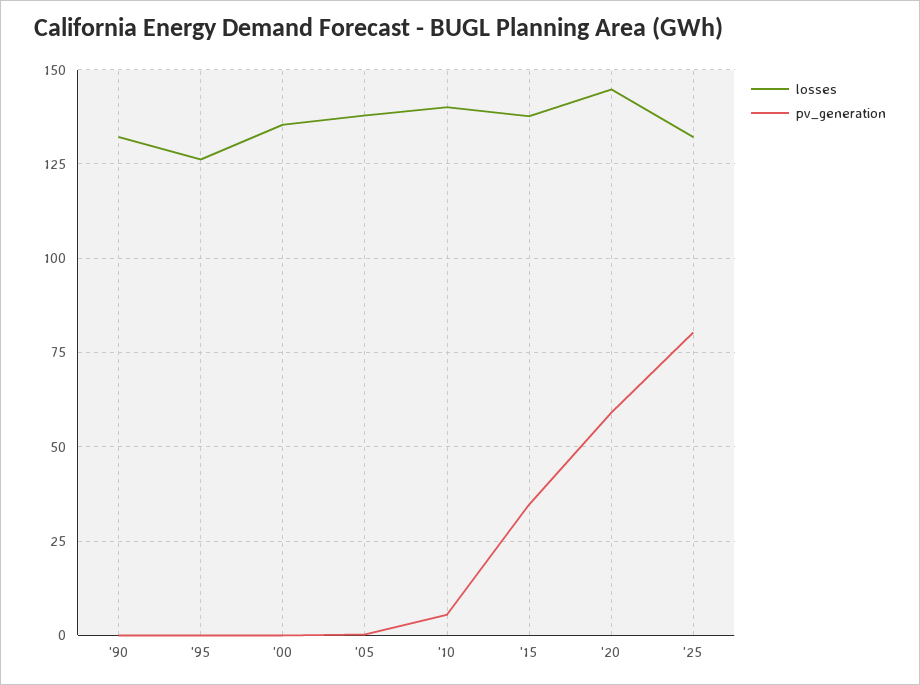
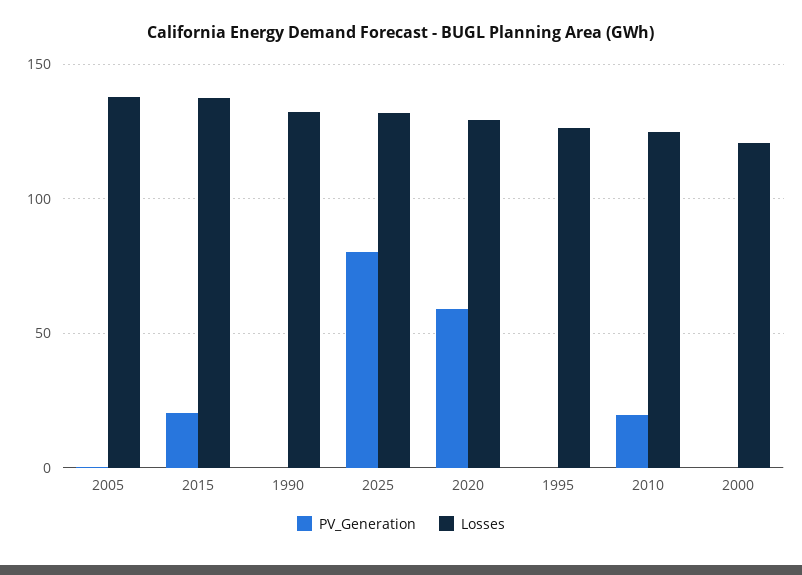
losses, '00: 135 -> 120
losses, '10: 140 -> 125
pv_generation, '10: 5 -> 20
pv_generation, '15: 35 -> 20
losses, '20: 145 -> 130

